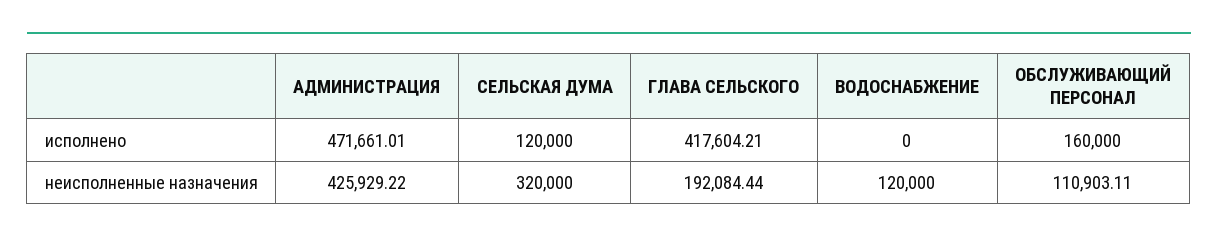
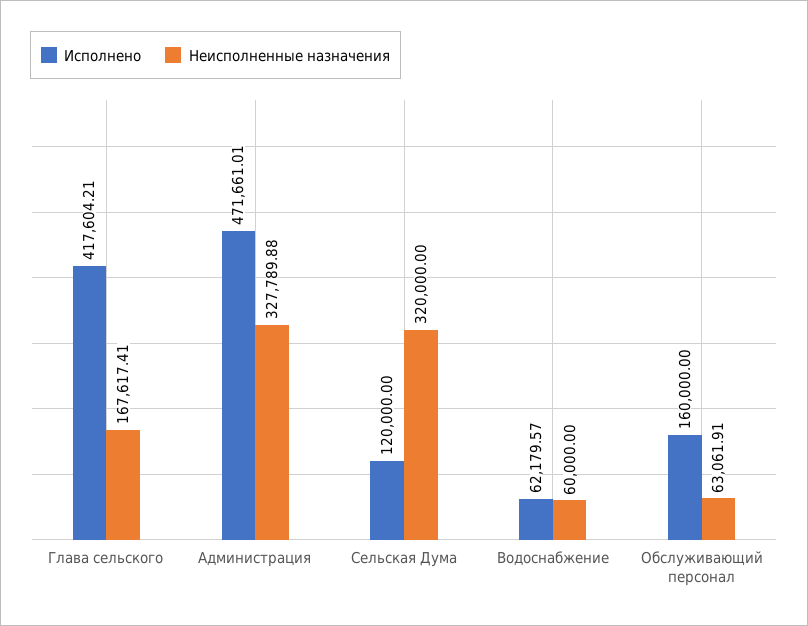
исполнено, ВОДОСНАБЖЕНИЕ: 0 -> 62179.57
неисполненные назначения, АДМИНИСТРАЦИЯ: 425929.22 -> 327789.88
неисполненные назначения, ГЛАВА СЕЛЬСКОГО: 192084.44 -> 167617.41
неисполненные назначения, ВОДОСНАБЖЕНИЕ: 120000 -> 60000
неисполненные назначения, ОБСЛУЖИВАЮЩИЙ ПЕРСОНАЛ: 110903.11 -> 63061.91

